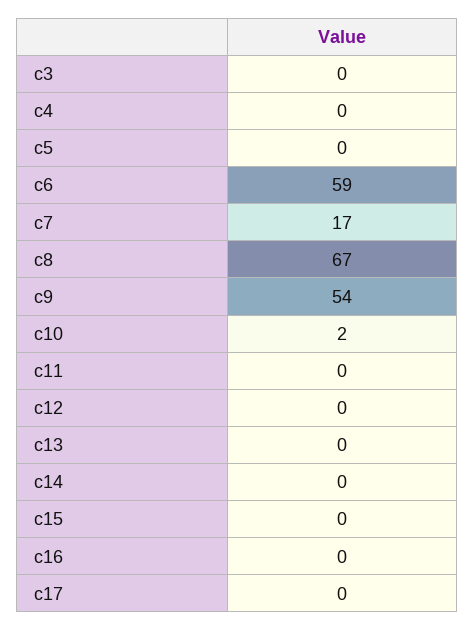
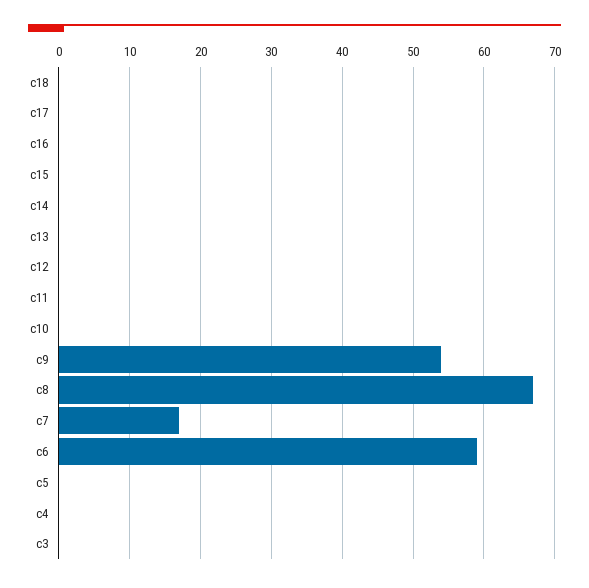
c10: 2 -> 0
c18: none -> 0

